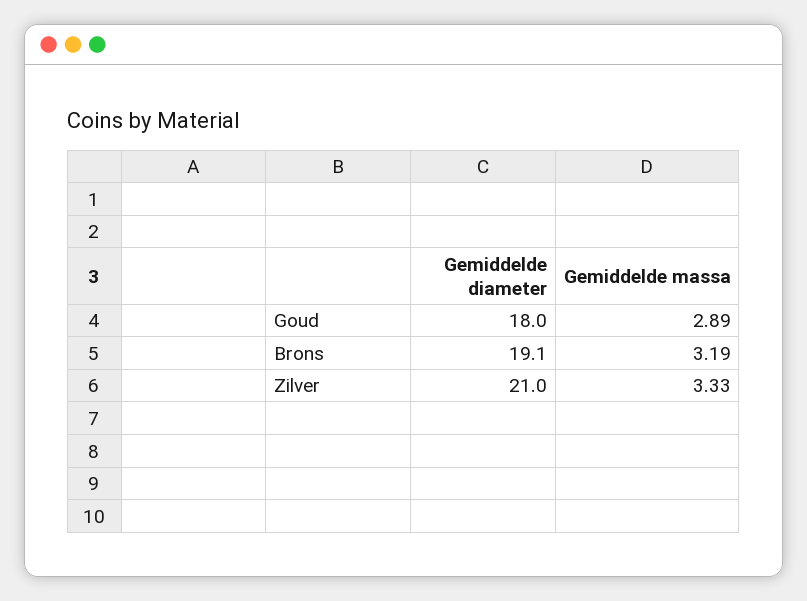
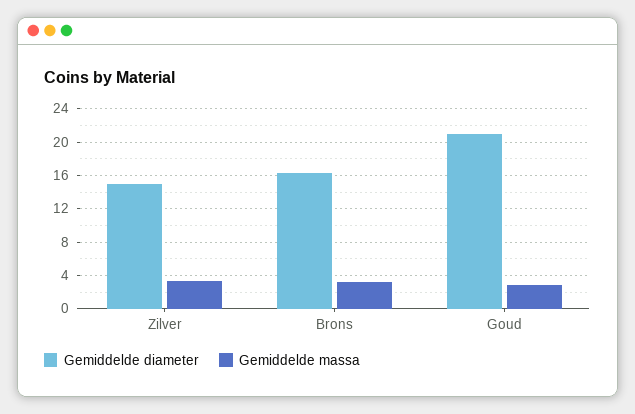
Gemiddelde diameter, Goud: 18 -> 21
Gemiddelde diameter, Brons: 19.1 -> 16
Gemiddelde diameter, Zilver: 21 -> 15

